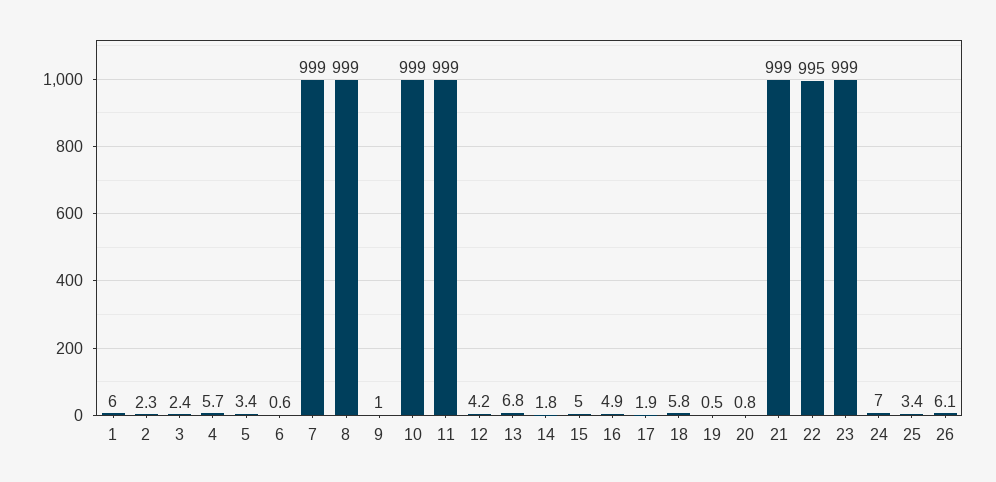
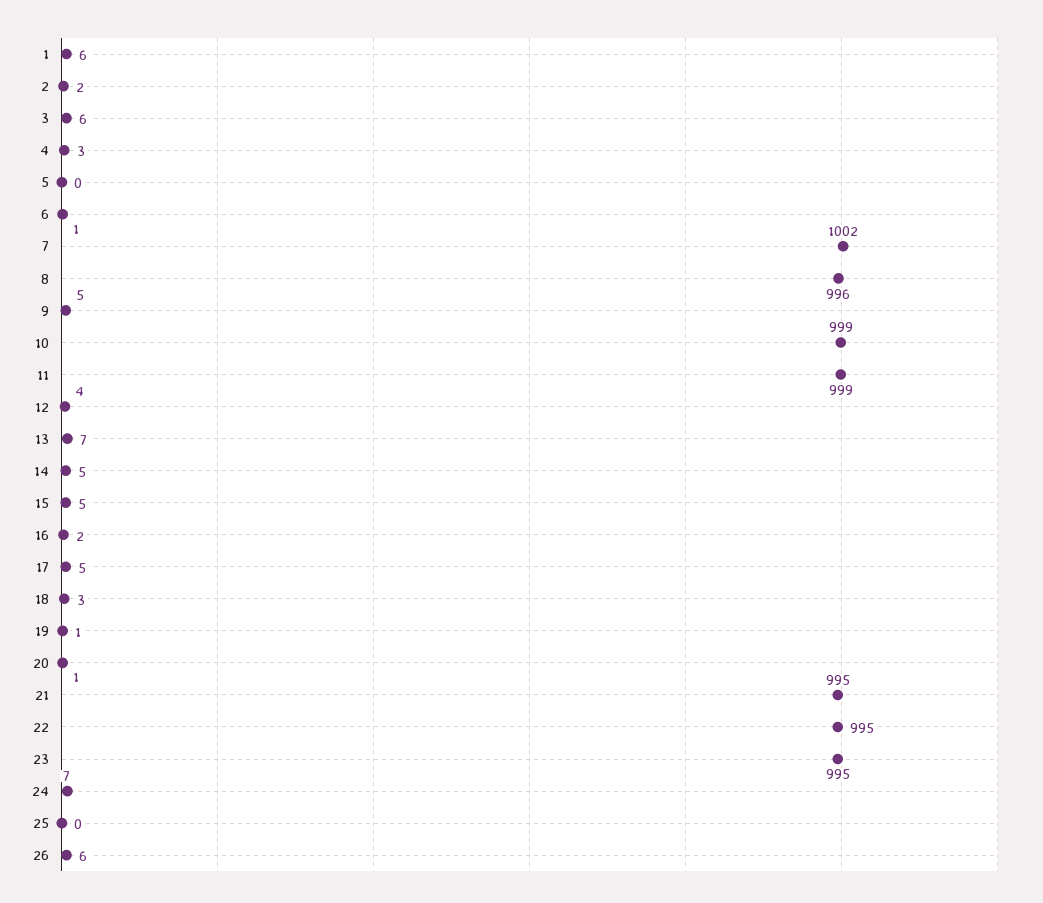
3: 2.4 -> 6
4: 5.7 -> 3
5: 3.4 -> 0
7: 999 -> 1002
8: 999 -> 996
9: 1 -> 5
14: 1.8 -> 5
16: 4.9 -> 2
17: 1.9 -> 5
18: 5.8 -> 3
21: 999 -> 995
23: 999 -> 995
25: 3.4 -> 0

